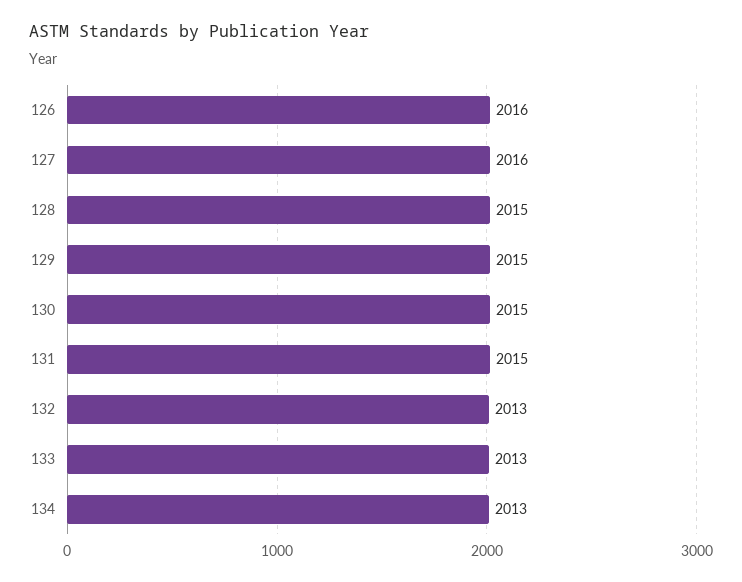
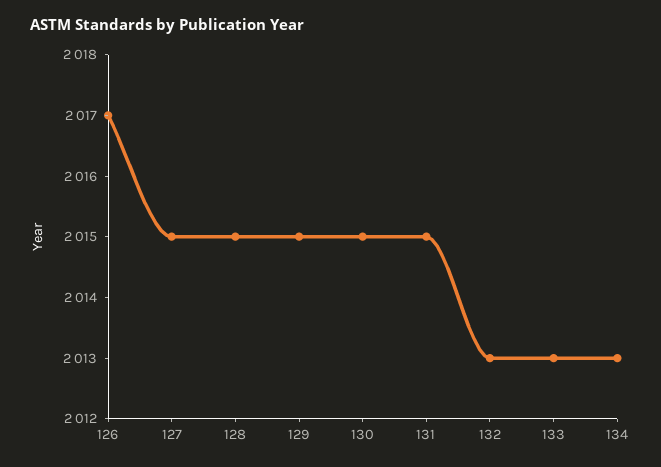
126: 2016 -> 2017
127: 2016 -> 2015

